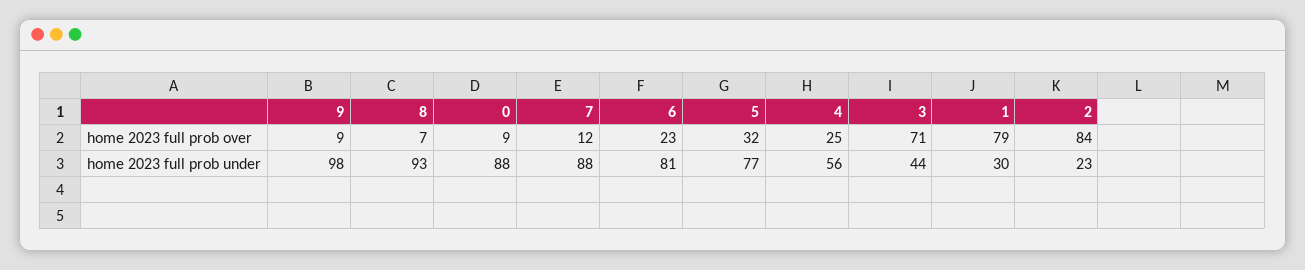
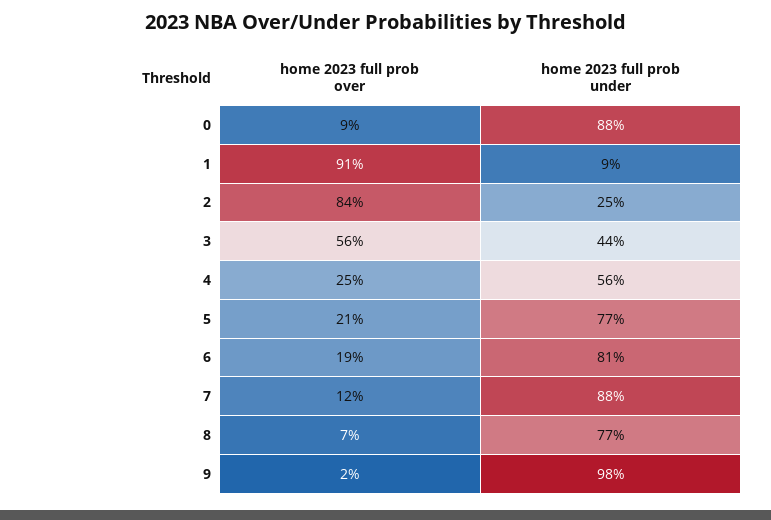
9, home 2023 full prob over: 9 -> 2
6, home 2023 full prob over: 23 -> 19
5, home 2023 full prob over: 32 -> 21
3, home 2023 full prob over: 71 -> 56
1, home 2023 full prob over: 79 -> 91
8, home 2023 full prob under: 93 -> 77
1, home 2023 full prob under: 30 -> 9
2, home 2023 full prob under: 23 -> 25

